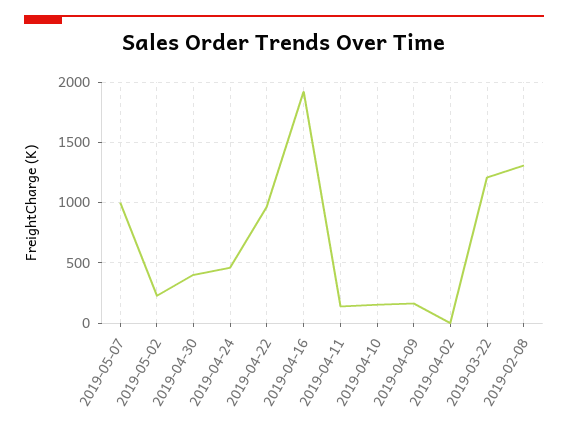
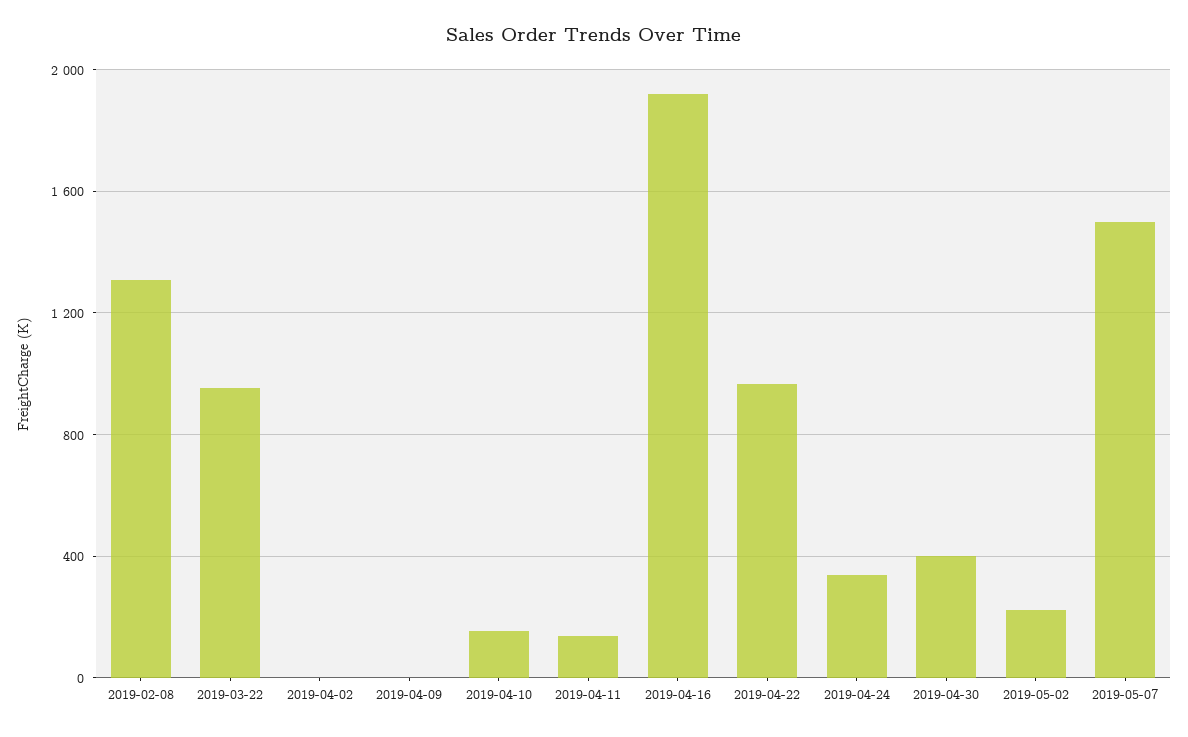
2019-05-07: 1000 -> 1500
2019-04-24: 450 -> 350
2019-04-09: 150 -> 0
2019-03-22: 1200 -> 950

